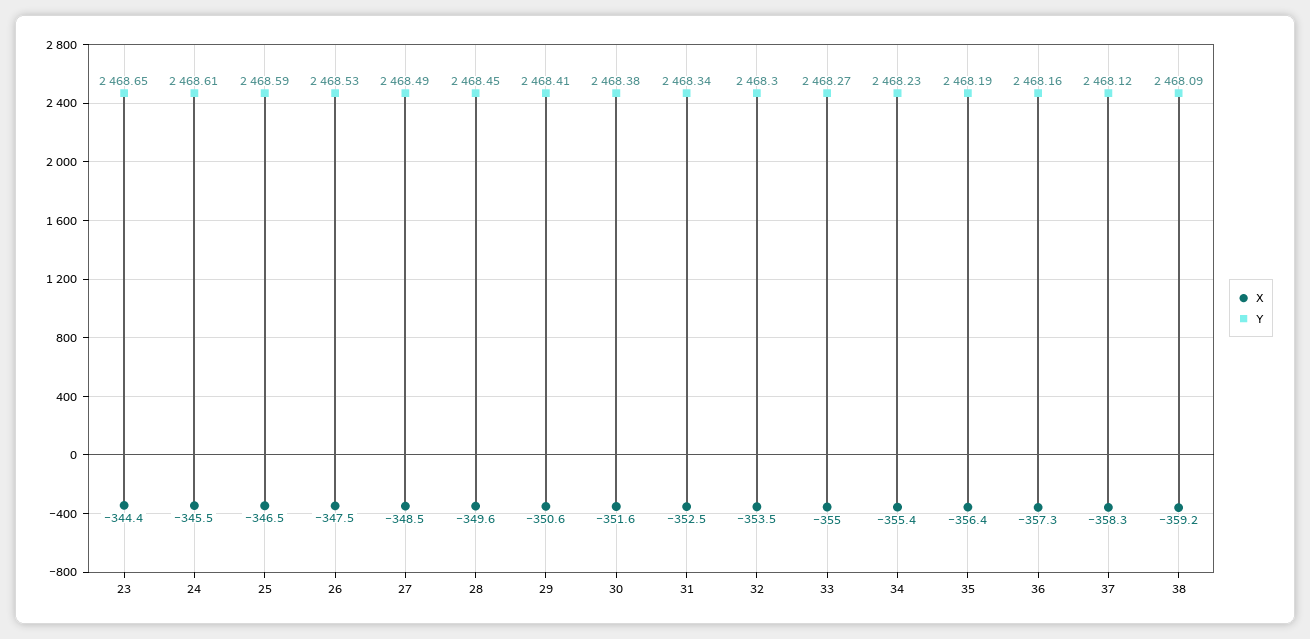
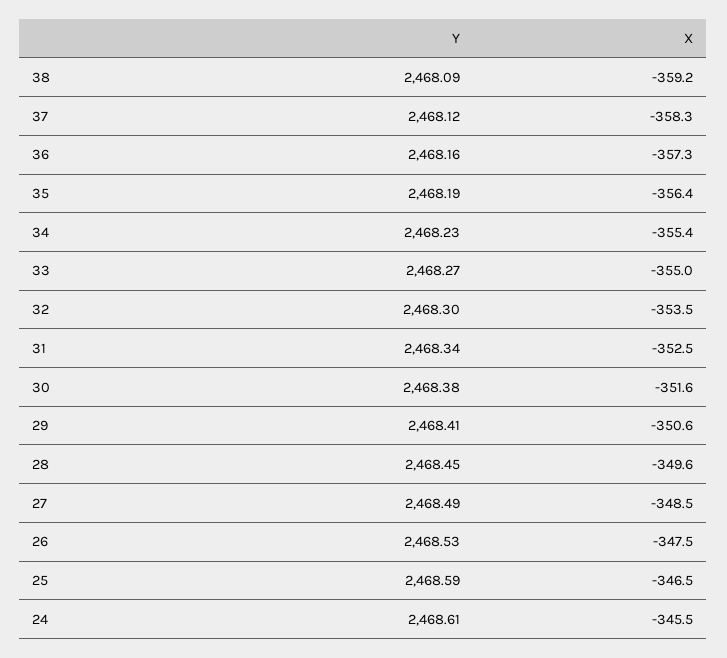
X, 23: -344.4 -> none
Y, 23: 2468.65 -> none

